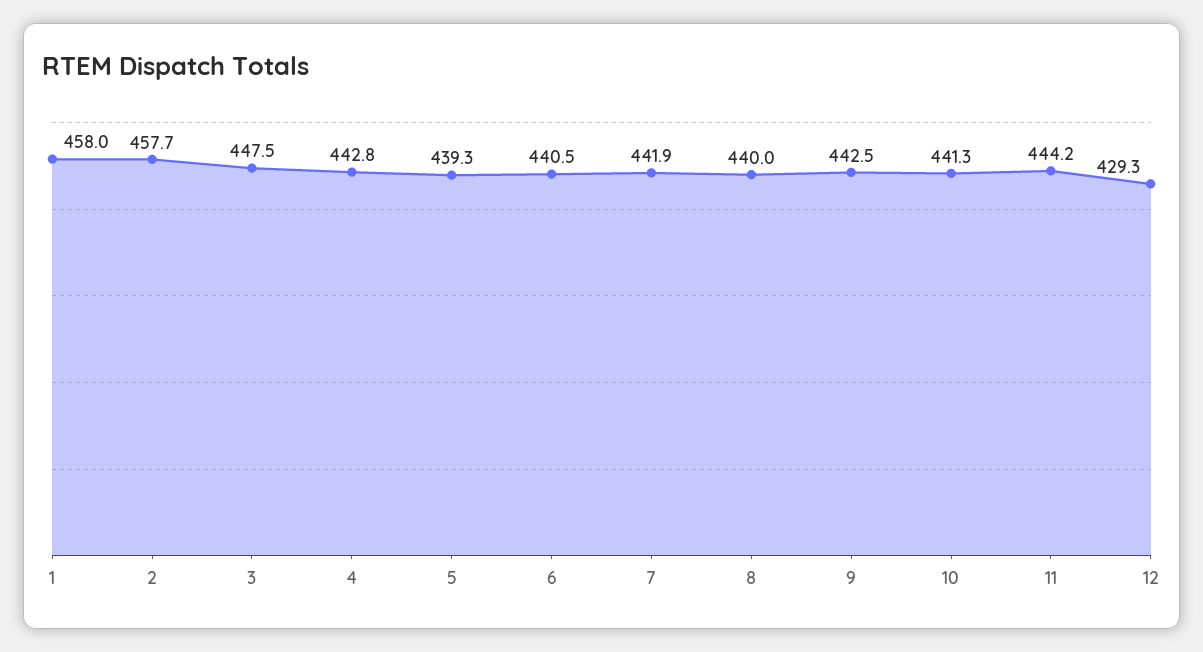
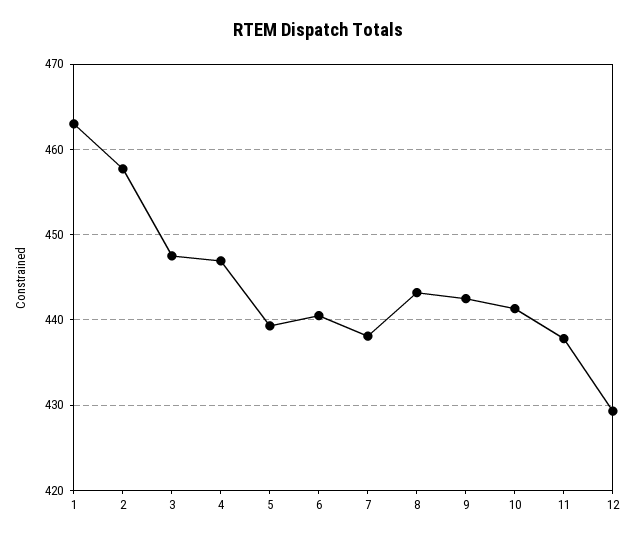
1: 458 -> 463
4: 442.8 -> 447
7: 441.9 -> 438
8: 440 -> 443
11: 444.2 -> 438

